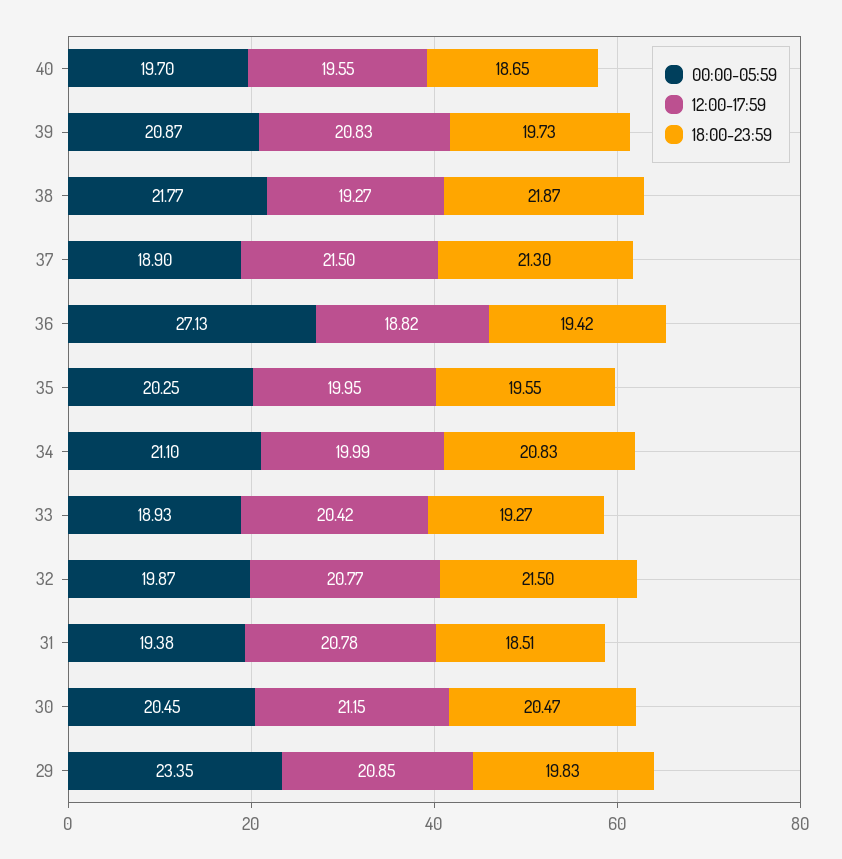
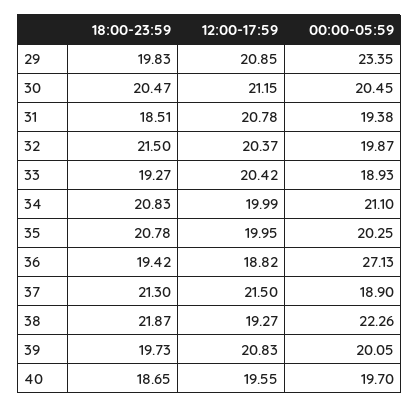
00:00-05:59, 39: 20.87 -> 20.05
00:00-05:59, 38: 21.77 -> 22.26
18:00-23:59, 35: 19.55 -> 20.78
12:00-17:59, 32: 20.77 -> 20.37

